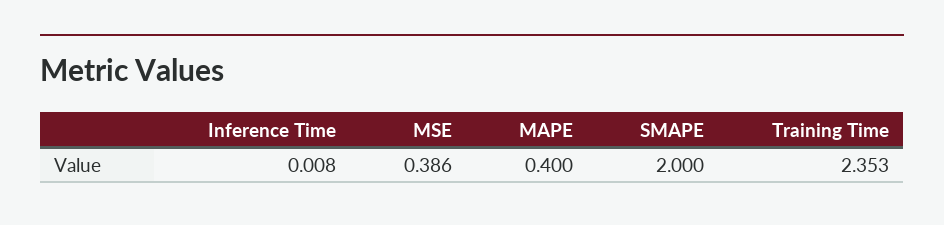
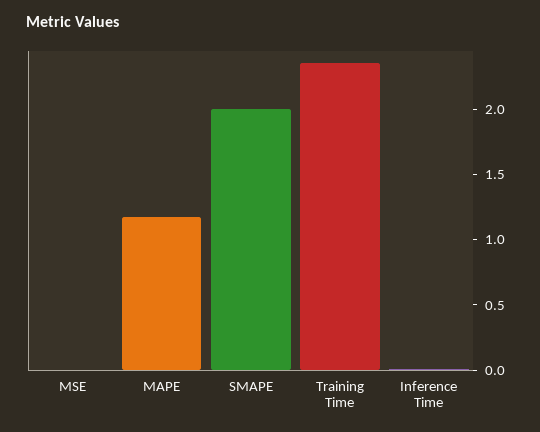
MSE: 0.386 -> 0
MAPE: 0.4 -> 1.2

